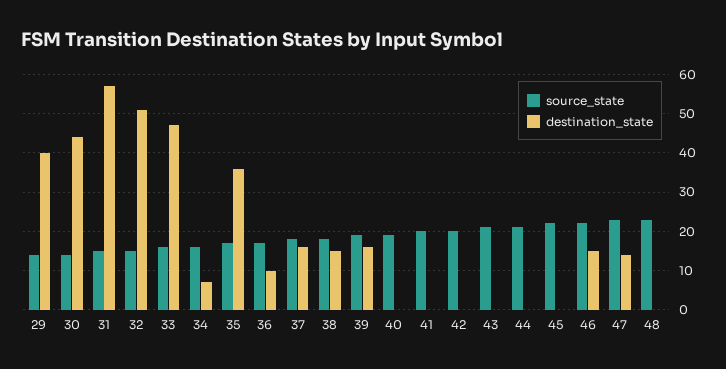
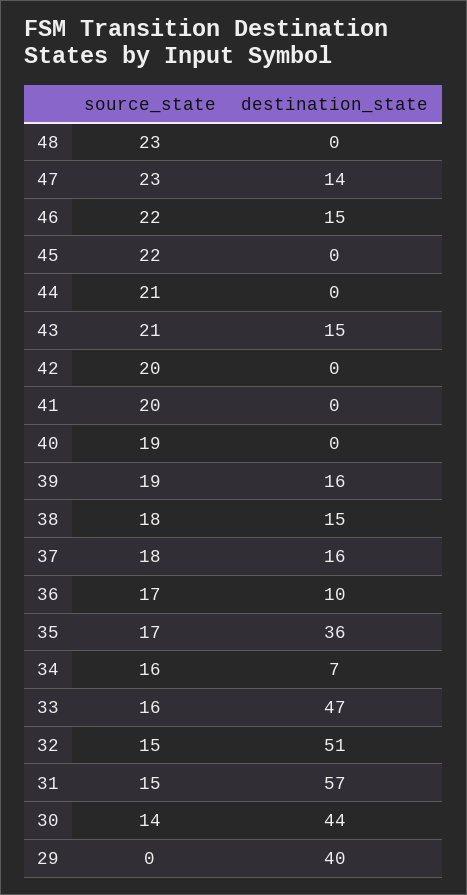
source_state, 29: 15 -> 0
destination_state, 43: 0 -> 15

